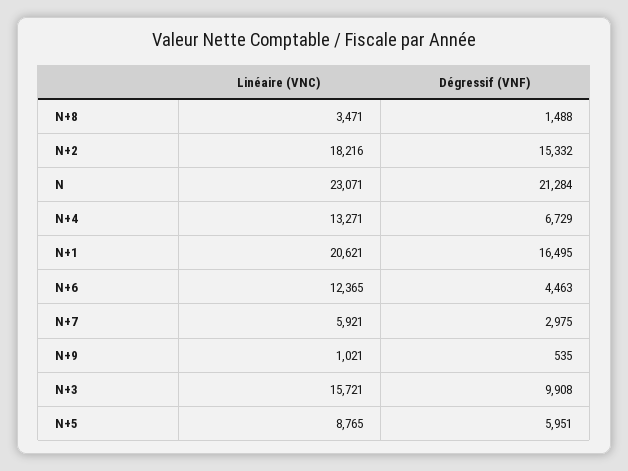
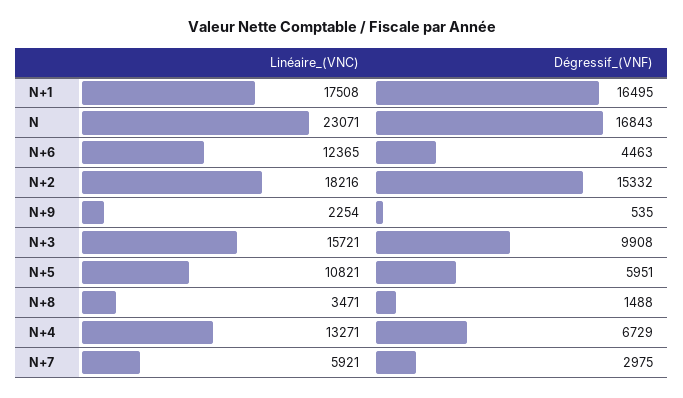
Dégressif (VNF), N: 21284 -> 16843
Linéaire (VNC), N+1: 20621 -> 17508
Linéaire (VNC), N+9: 1021 -> 2254
Linéaire (VNC), N+5: 8765 -> 10821

